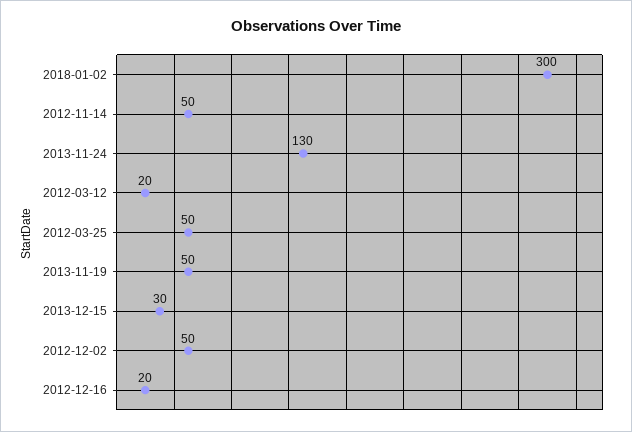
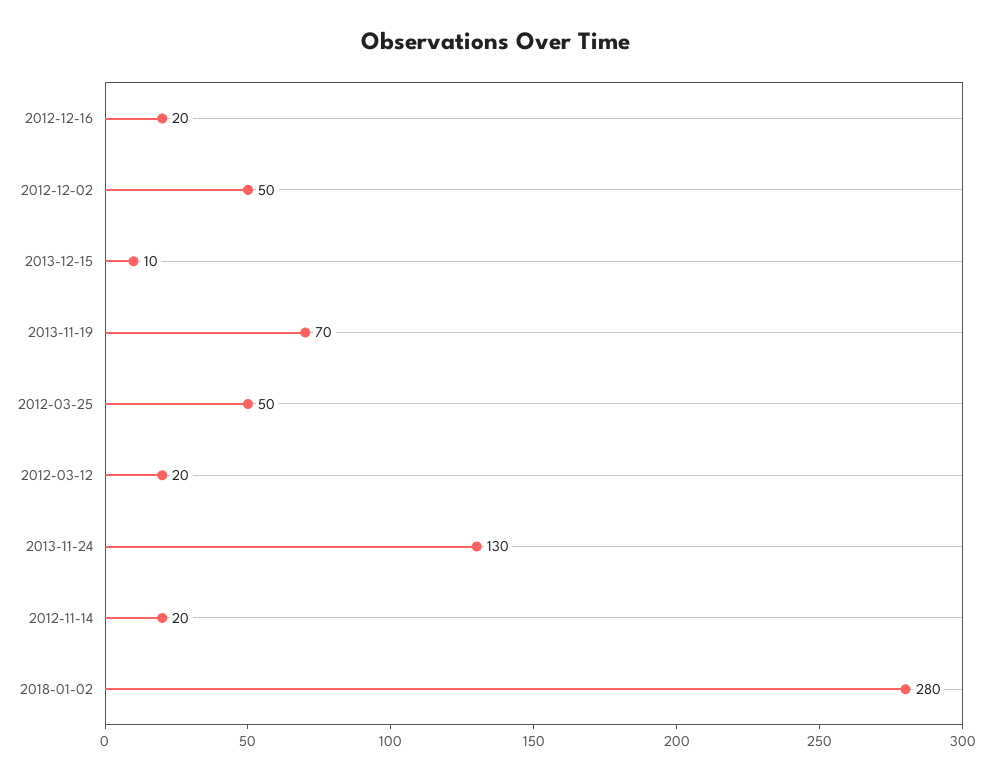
2018-01-02: 300 -> 280
2012-11-14: 50 -> 20
2013-11-19: 50 -> 70
2013-12-15: 30 -> 10

